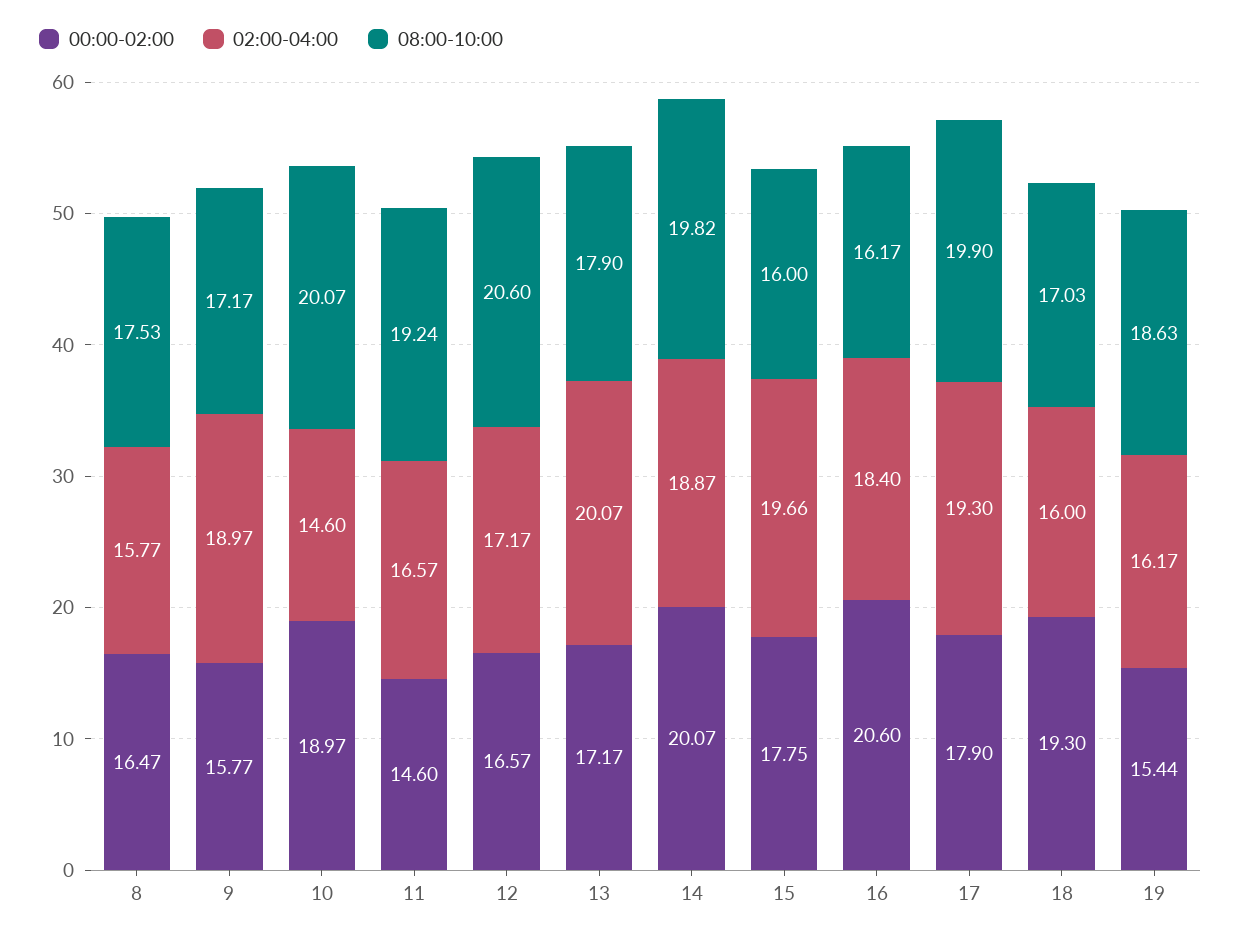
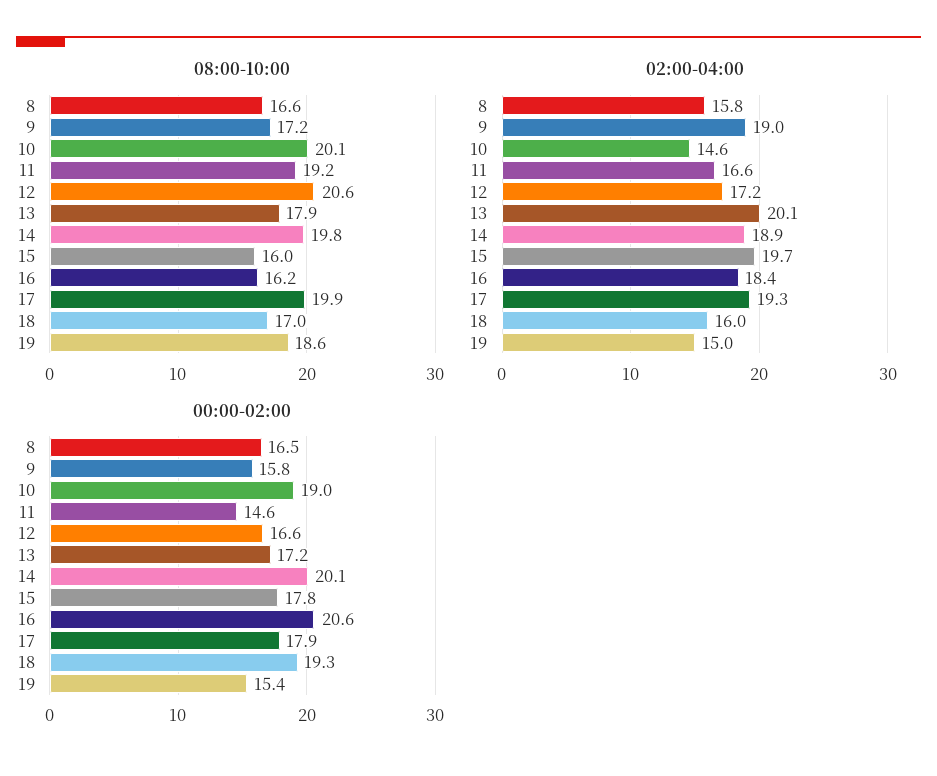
08:00-10:00, 8: 17.53 -> 16.6
02:00-04:00, 19: 16.17 -> 15

